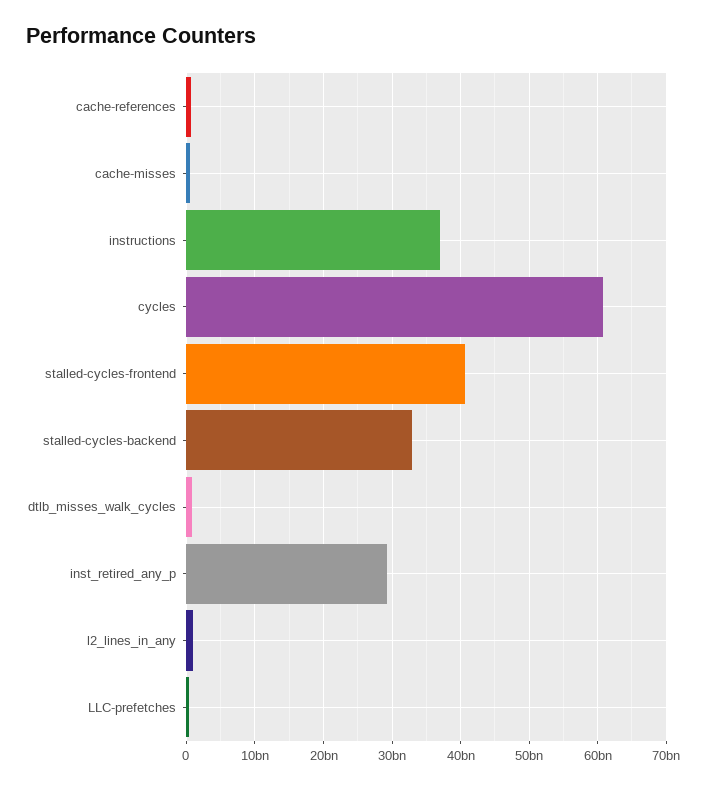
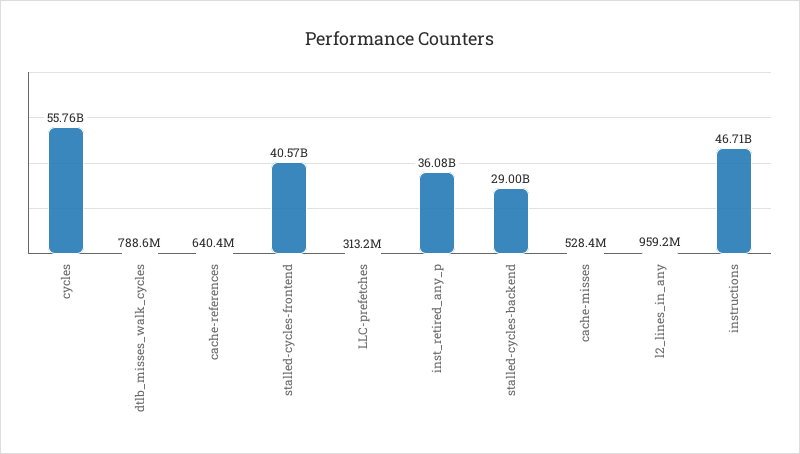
instructions: 37000000000 -> 46710000000
cycles: 61000000000 -> 55760000000
stalled-cycles-backend: 33000000000 -> 29000000000
inst_retired_any_p: 29000000000 -> 36080000000

